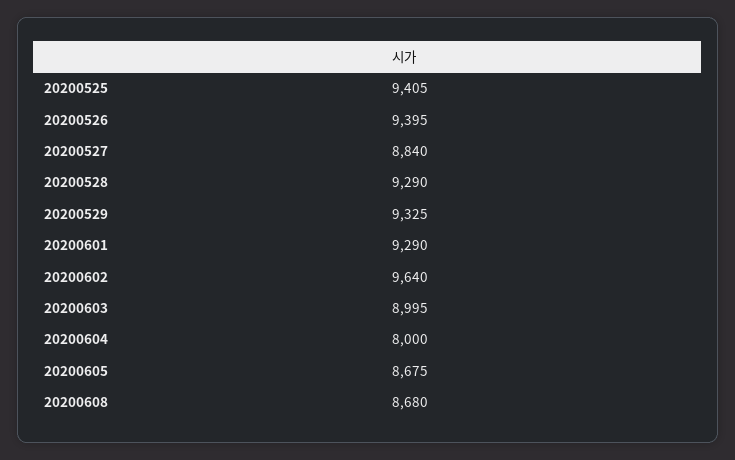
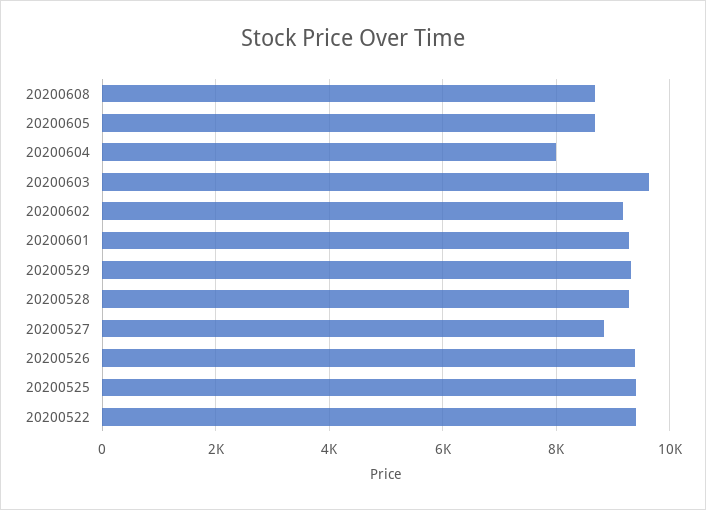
20200602: 9640 -> 9200
20200603: 8995 -> 9600
20200522: none -> 9400

